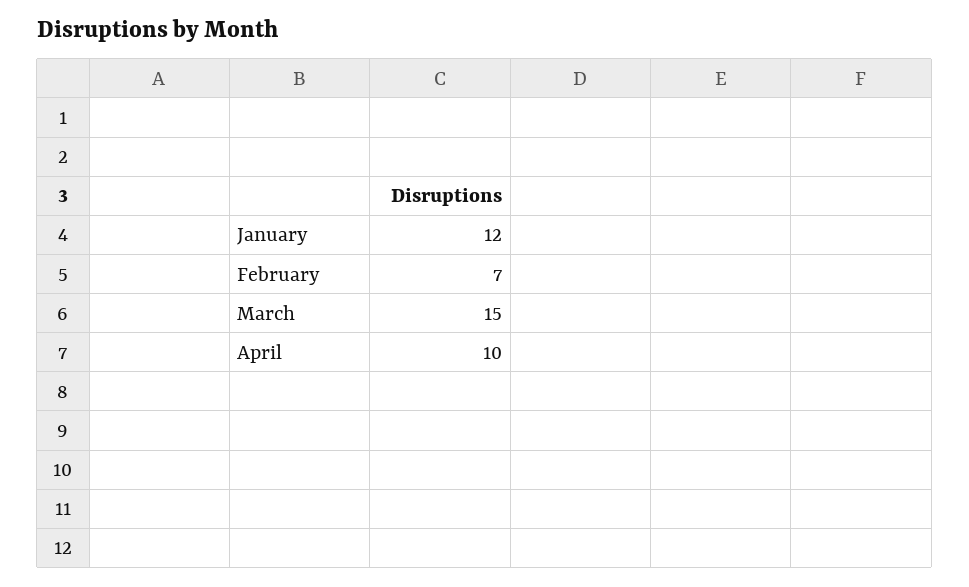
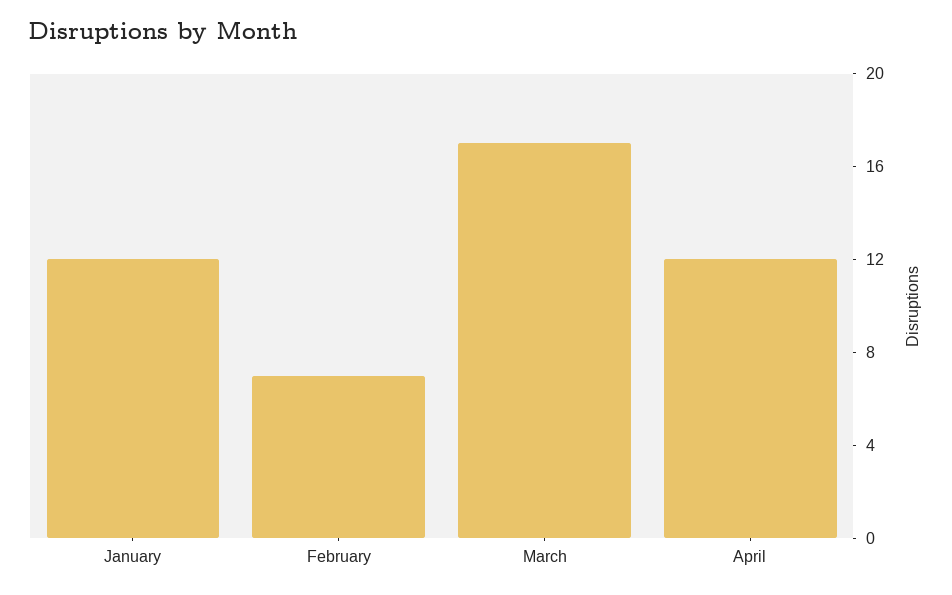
March: 15 -> 17
April: 10 -> 12

